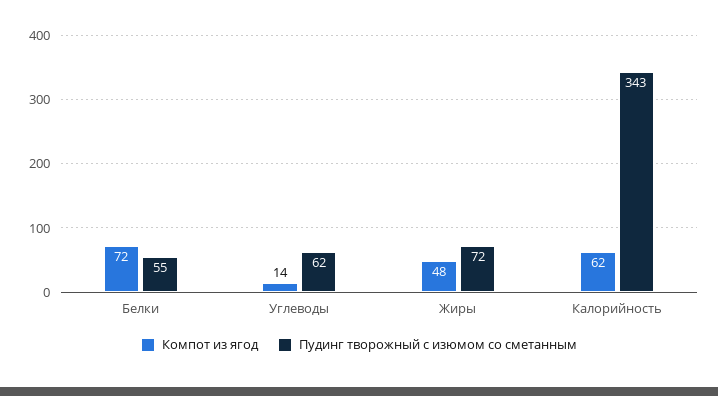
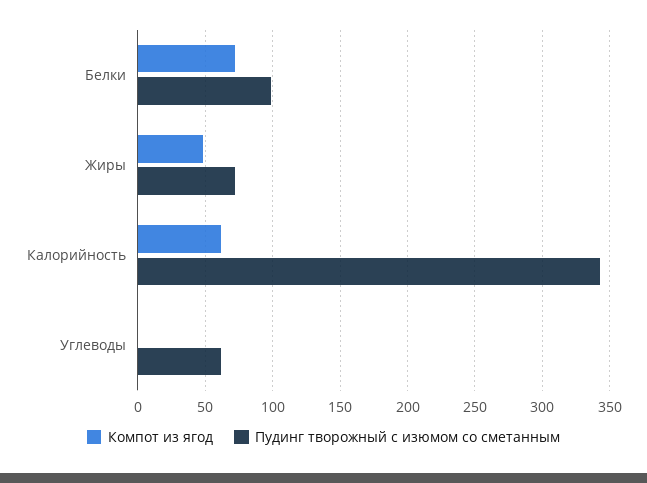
Пудинг творожный с изюмом со сметанным, Белки: 55 -> 100
Компот из ягод, Углеводы: 14 -> 0

